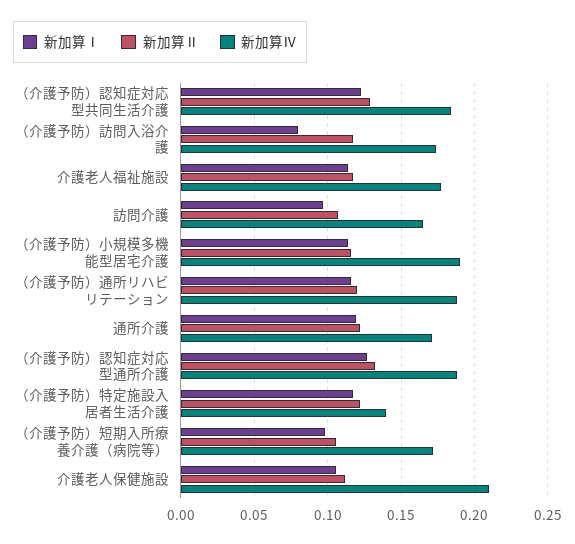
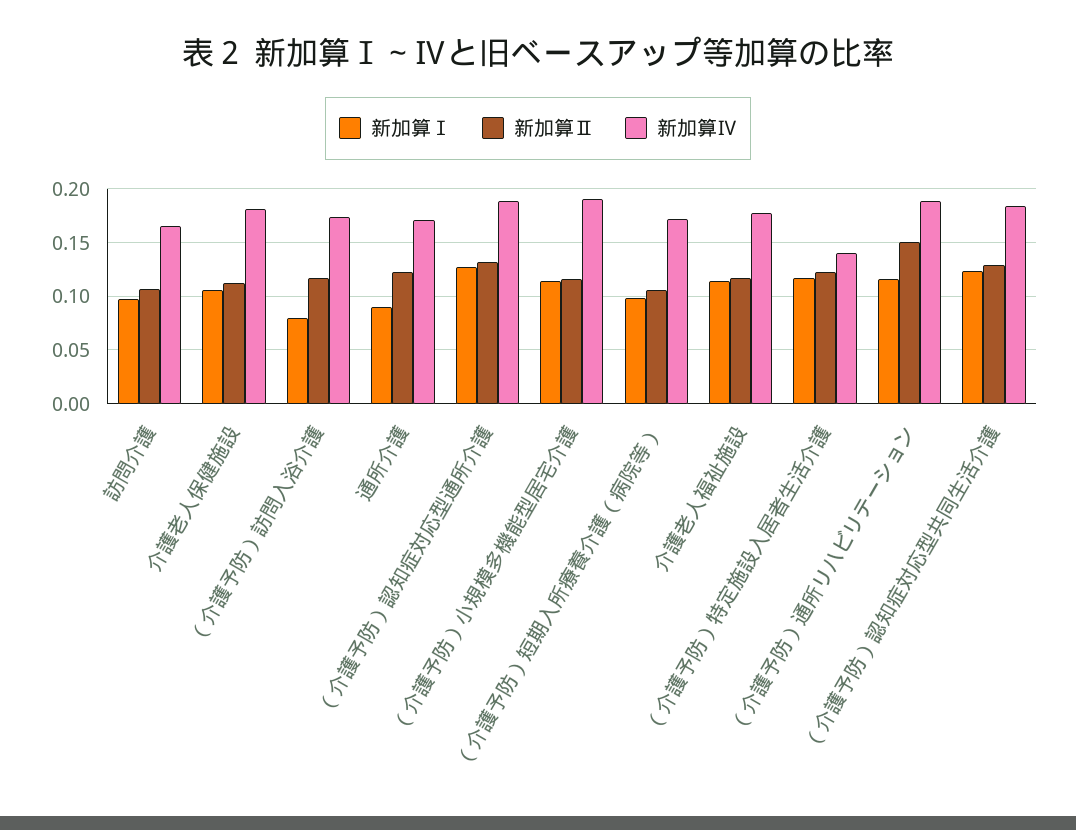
新加算Ⅱ, （介護予防）通所リハビリテーション: 0.12 -> 0.15
新加算Ⅰ, 通所介護: 0.12 -> 0.09
新加算Ⅳ, 介護老人保健施設: 0.21 -> 0.18

